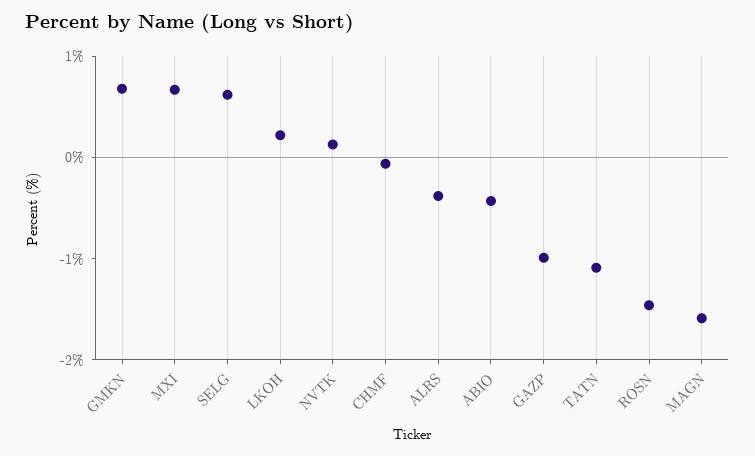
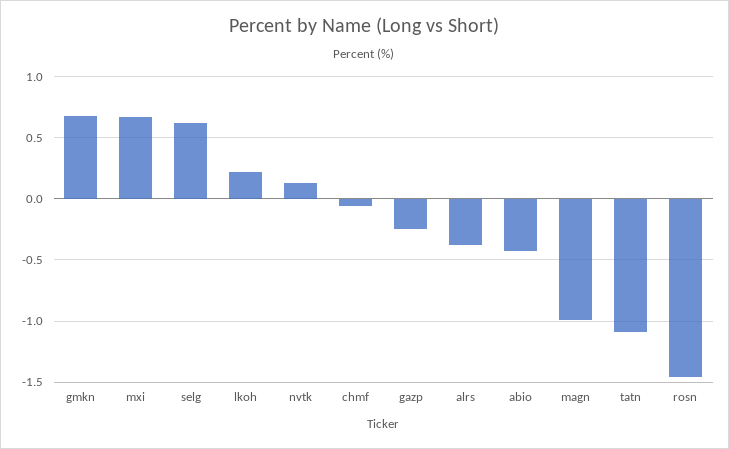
GAZP: -1 -> -0.25
MAGN: -1.6 -> -1

